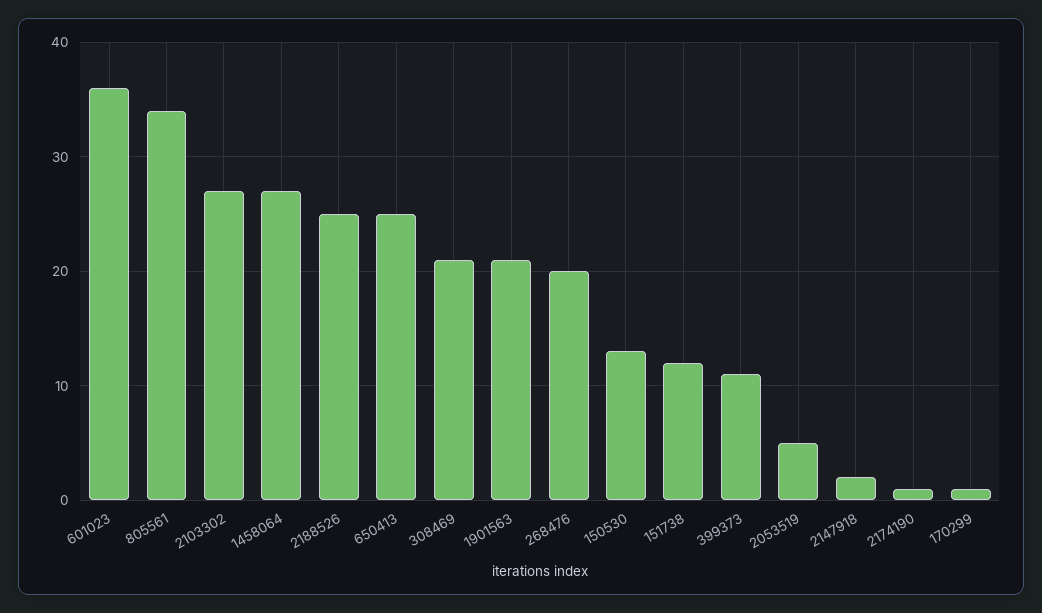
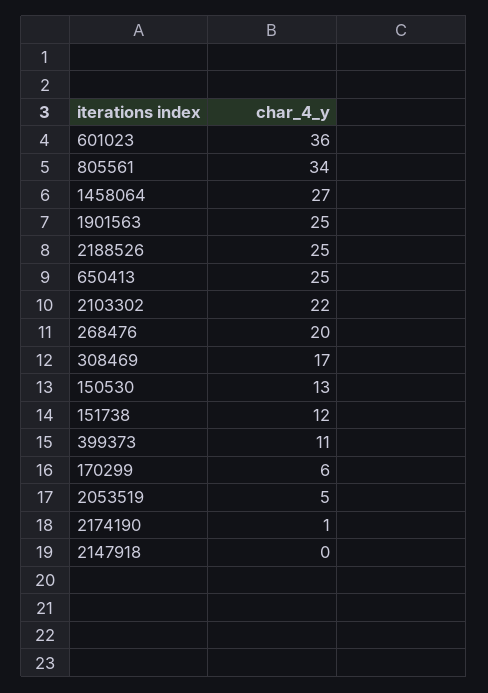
2103302: 27 -> 22
308469: 21 -> 17
1901563: 21 -> 25
2147918: 2 -> 0
170299: 1 -> 6

